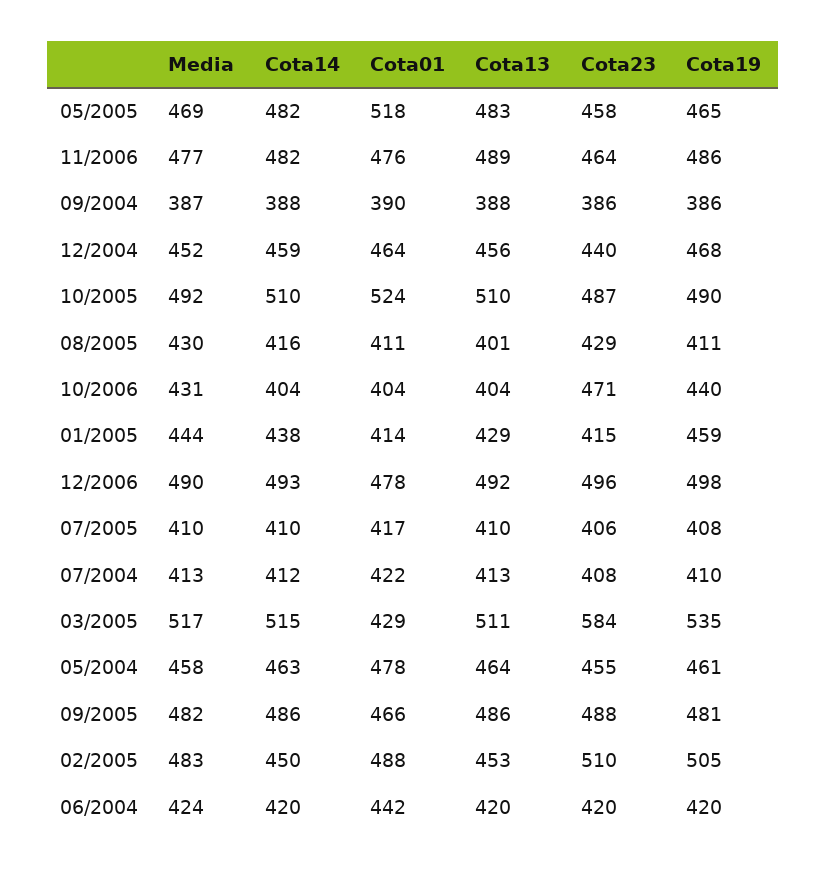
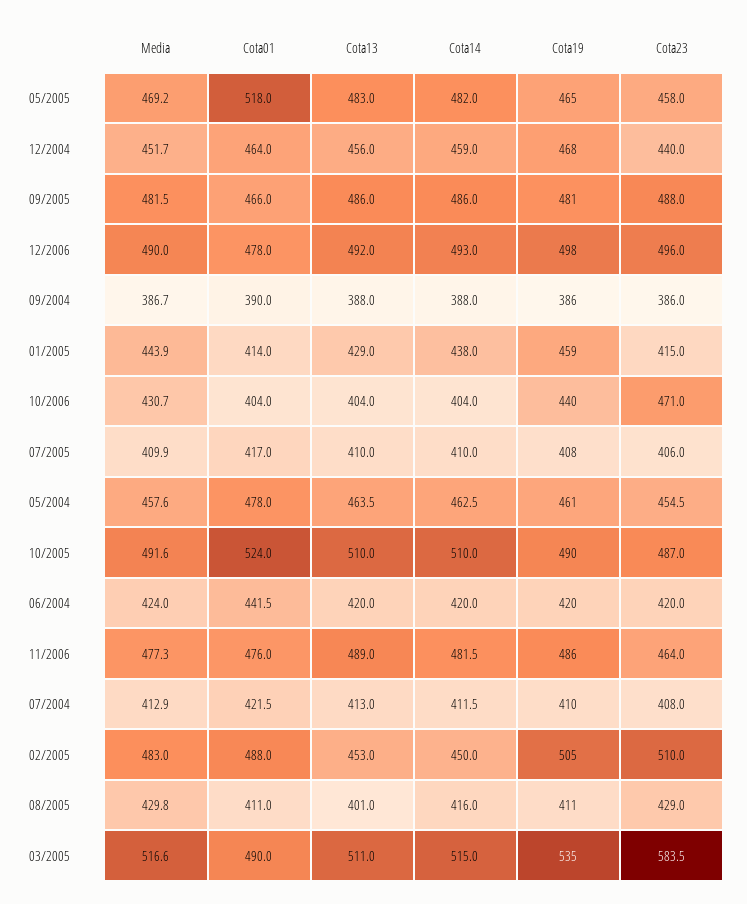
Cota01, 03/2005: 429 -> 490

